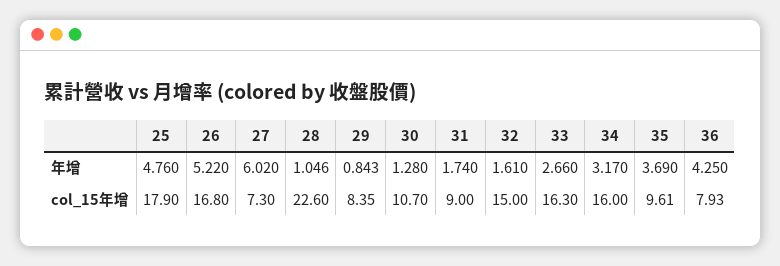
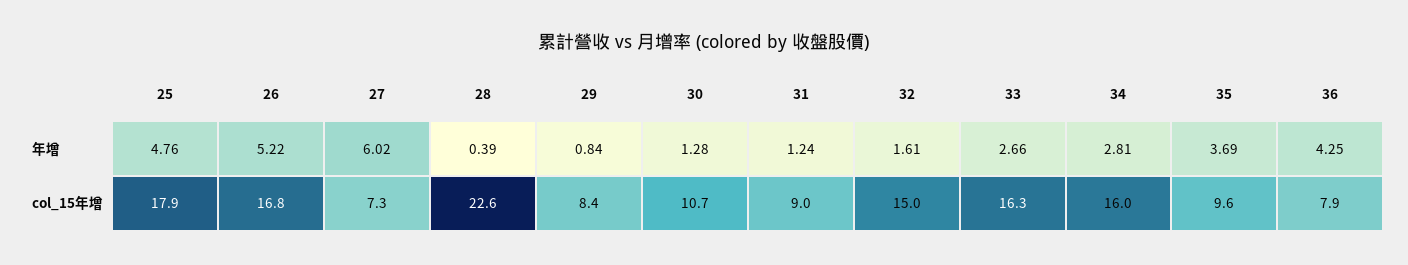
28, 年增: 1.046 -> 0.39
31, 年增: 1.74 -> 1.24
34, 年增: 3.17 -> 2.81

